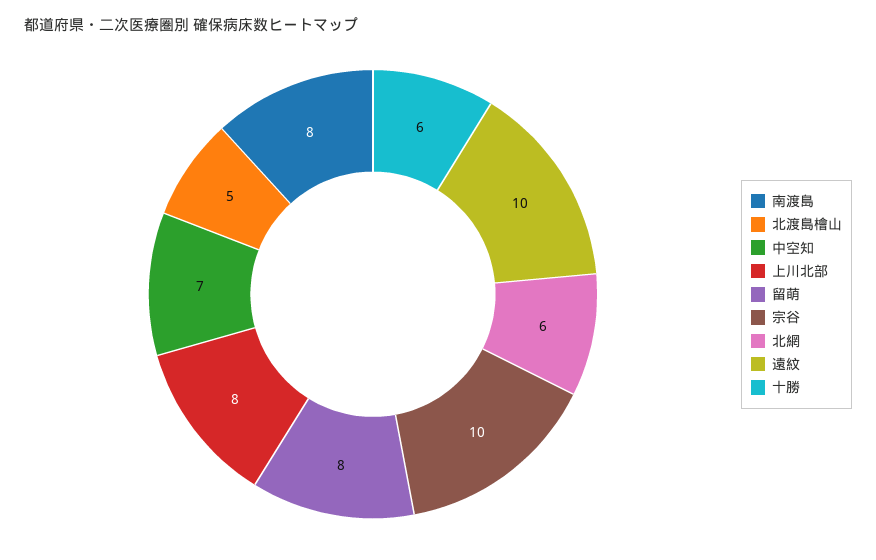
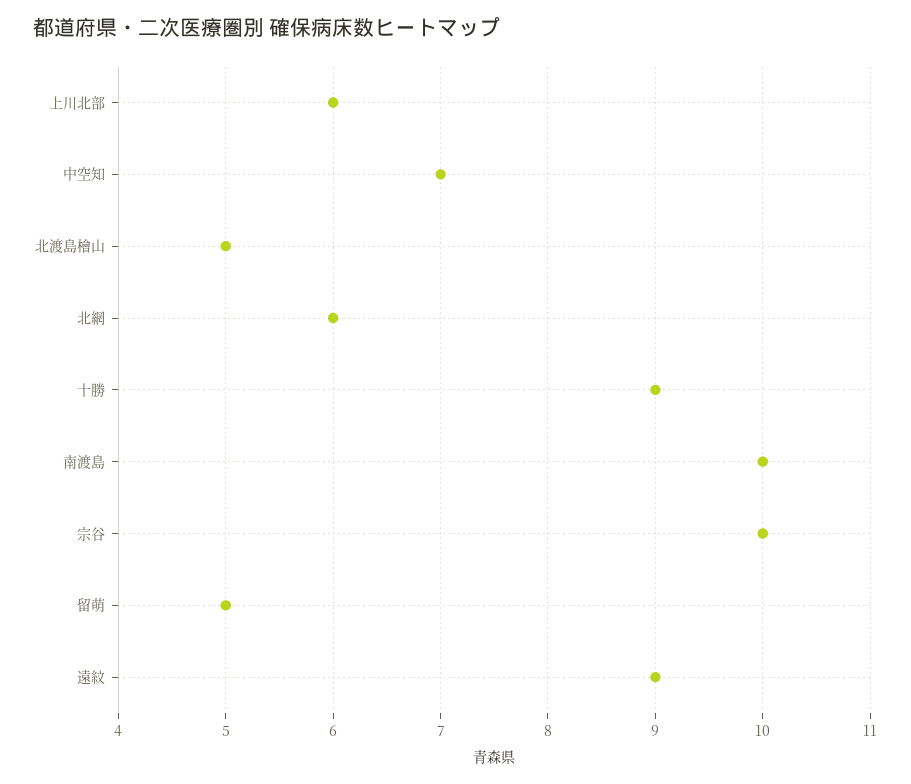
南渡島: 8 -> 10
上川北部: 8 -> 6
留萌: 8 -> 5
遠紋: 10 -> 9
十勝: 6 -> 9

